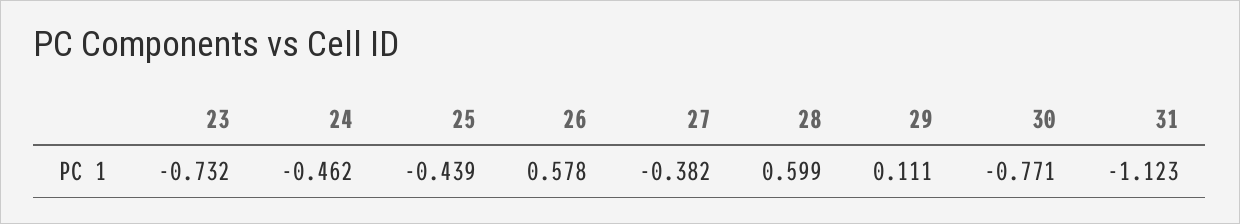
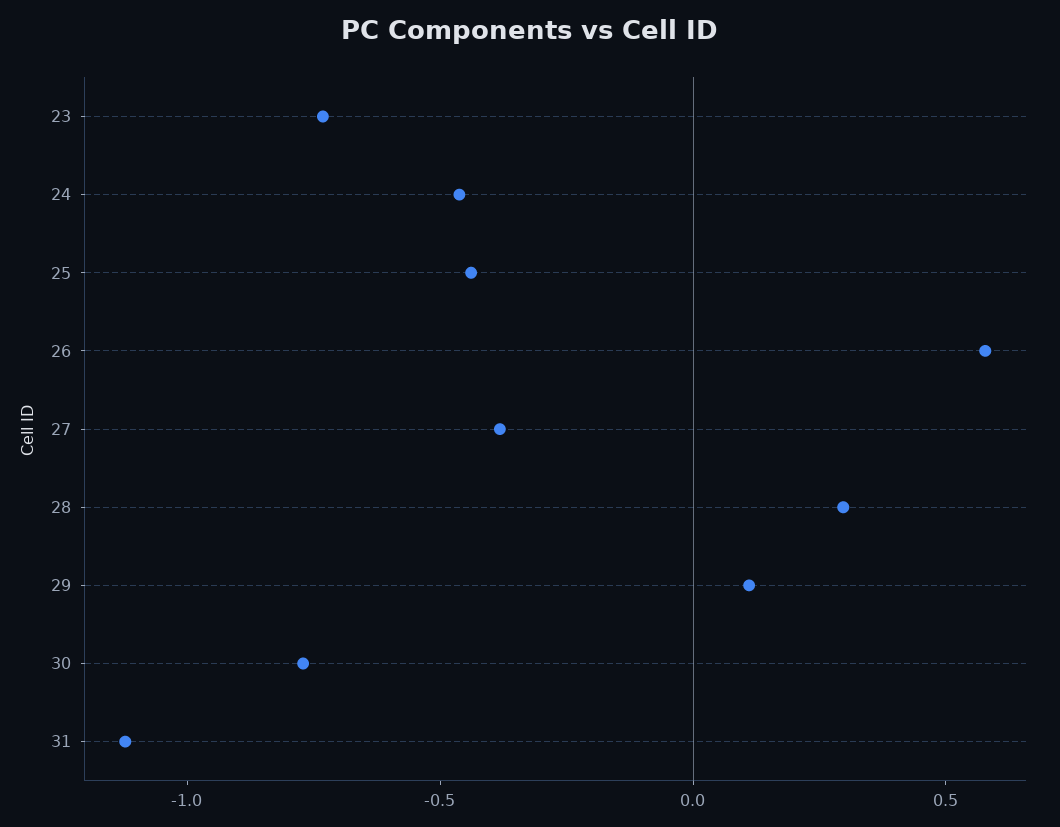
28: 0.599 -> 0.3

